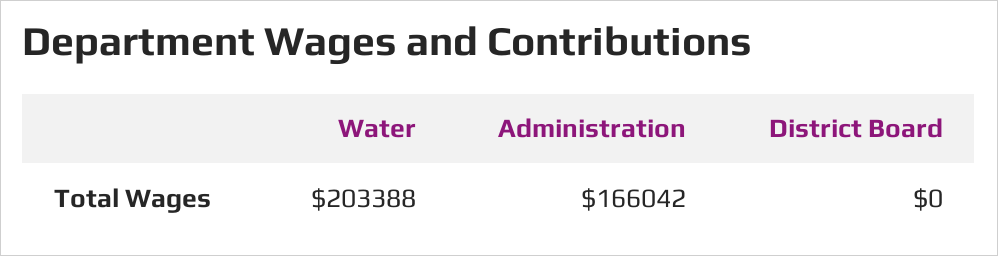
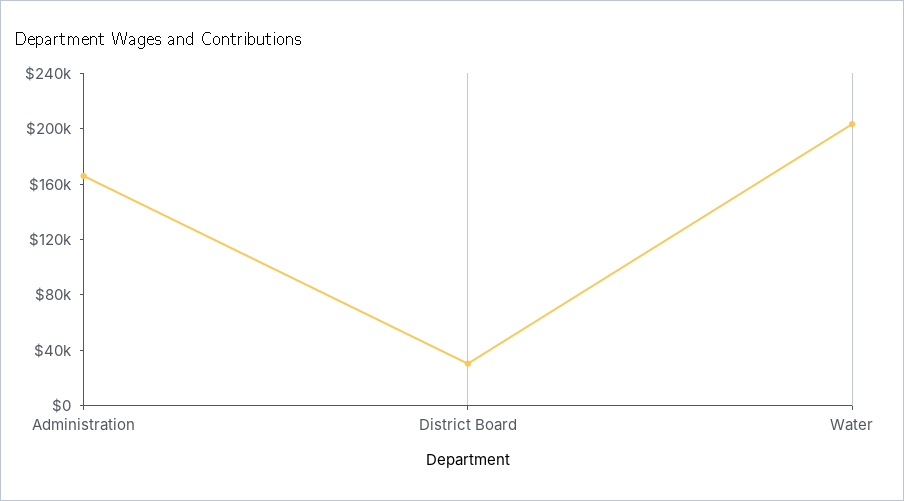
District Board: 0 -> 30000

